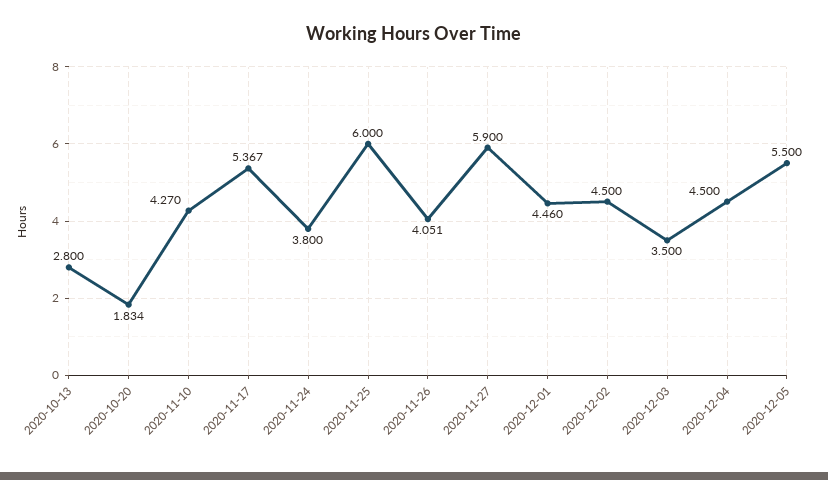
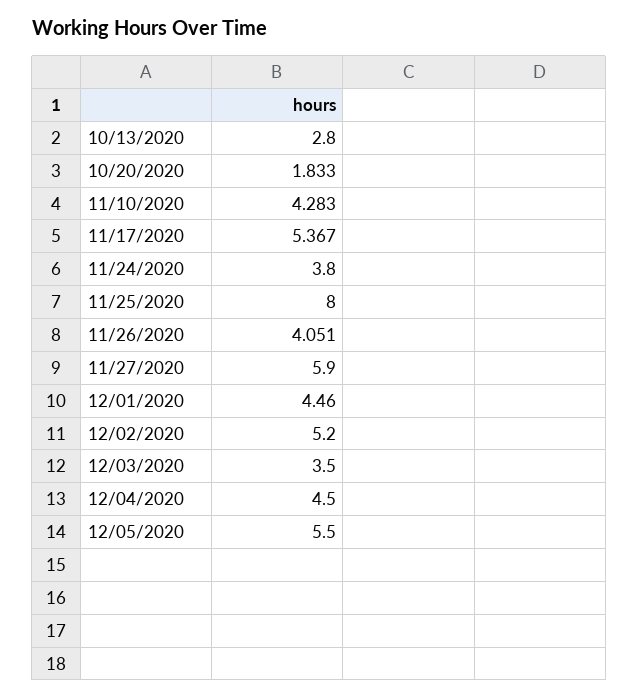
2020-10-20: 1.834 -> 1.833
2020-11-10: 4.27 -> 4.283
2020-11-25: 6 -> 8
2020-12-02: 4.5 -> 5.2

